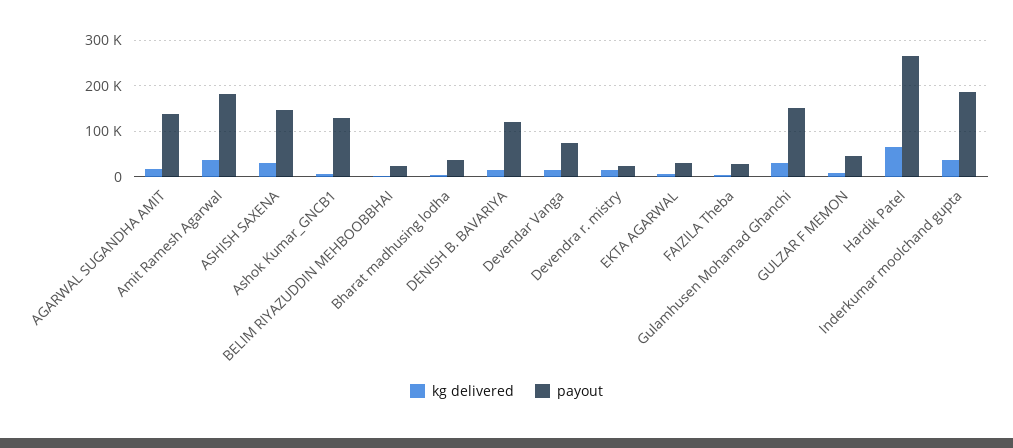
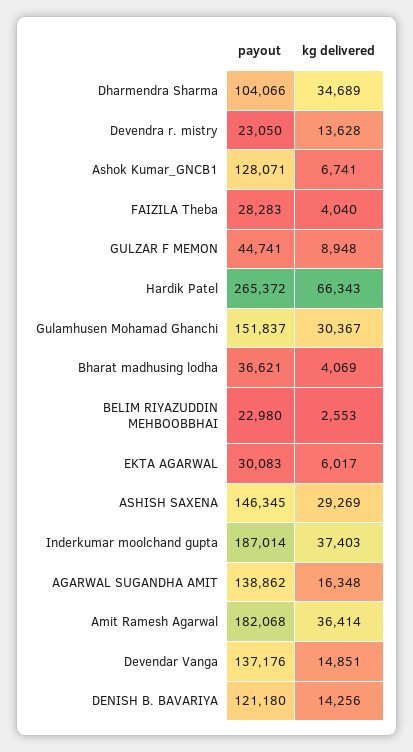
payout, Devendar Vanga: 80000 -> 137176
payout, Dharmendra Sharma: none -> 104066
kg delivered, Dharmendra Sharma: none -> 34689

